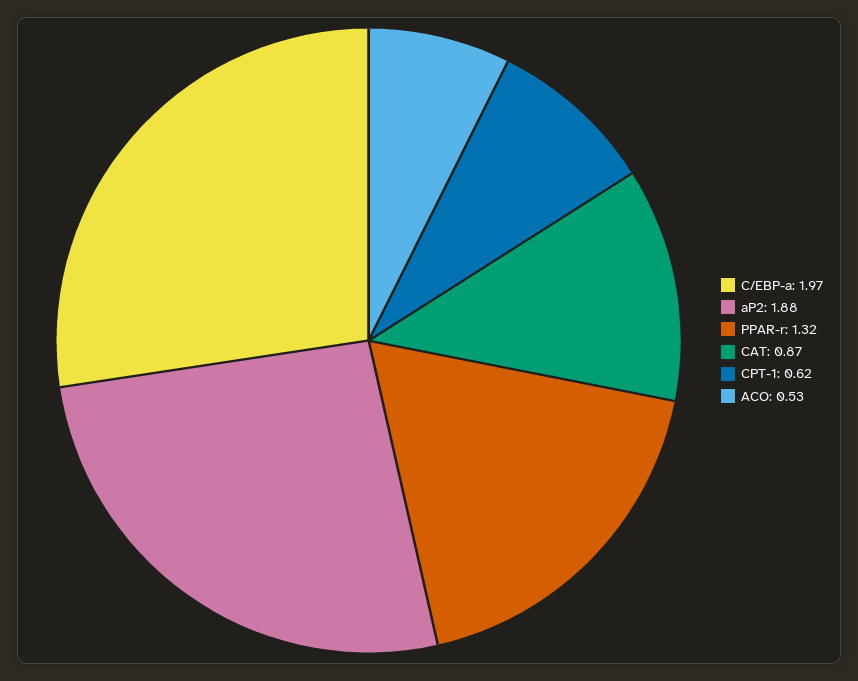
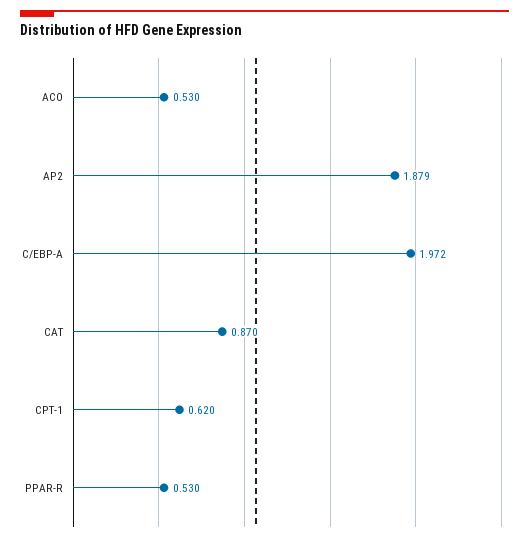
PPAR-r: 1.32 -> 0.53

